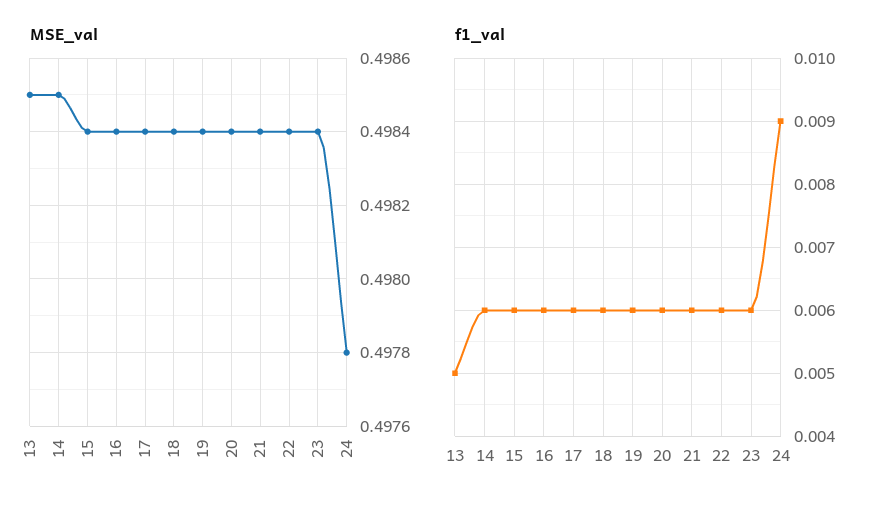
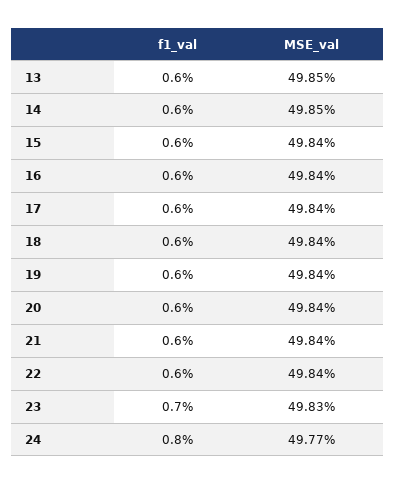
MSE_val, 23: 0.4984 -> 0.4983
MSE_val, 24: 0.4978 -> 0.4977
f1_val, 13: 0.005 -> 0.006
f1_val, 23: 0.006 -> 0.007
f1_val, 24: 0.009 -> 0.008

